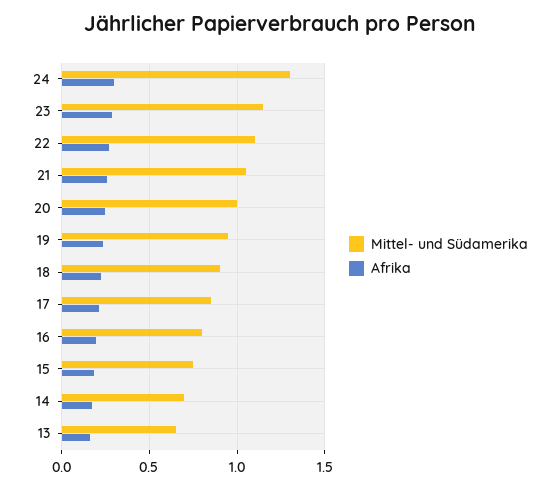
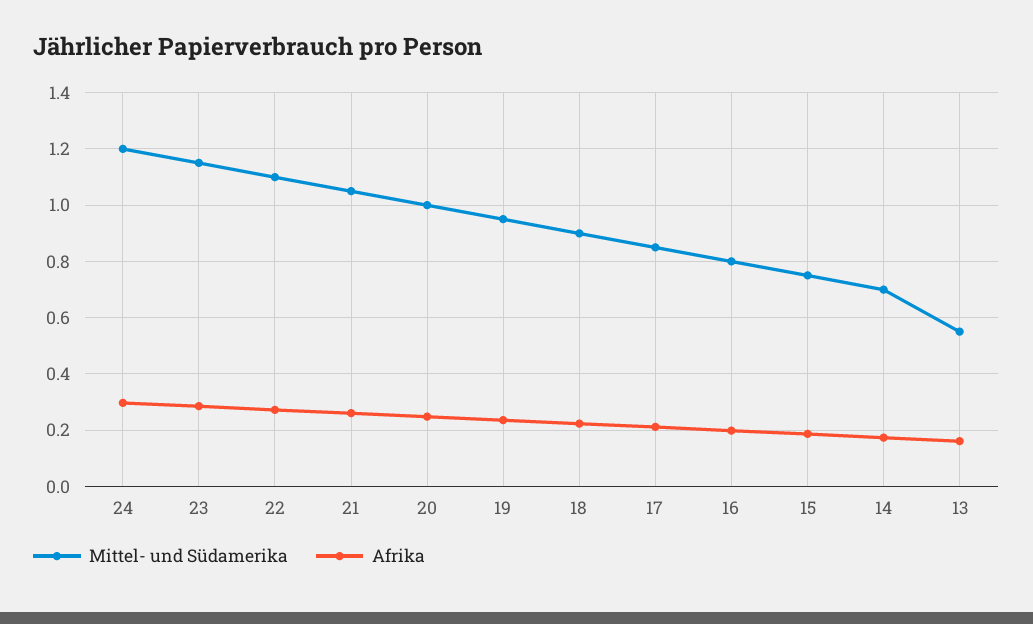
Mittel- und Südamerika, 24: 1.3 -> 1.2
Mittel- und Südamerika, 13: 0.65 -> 0.55

